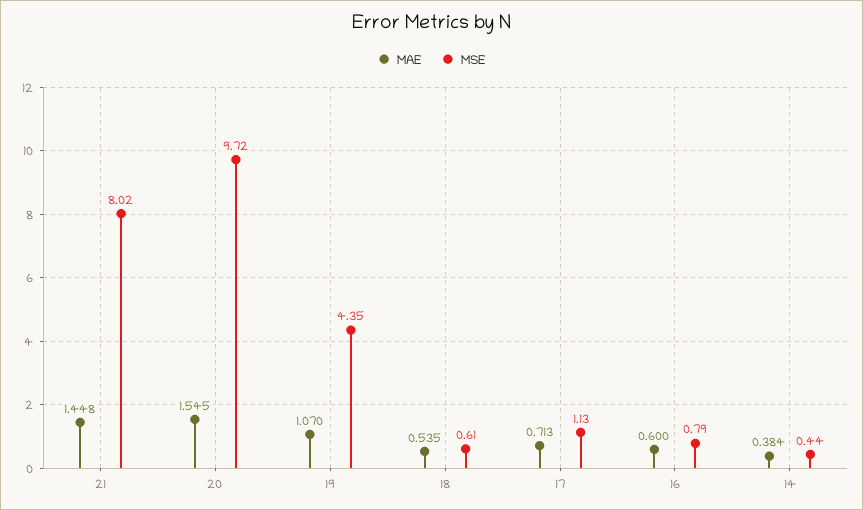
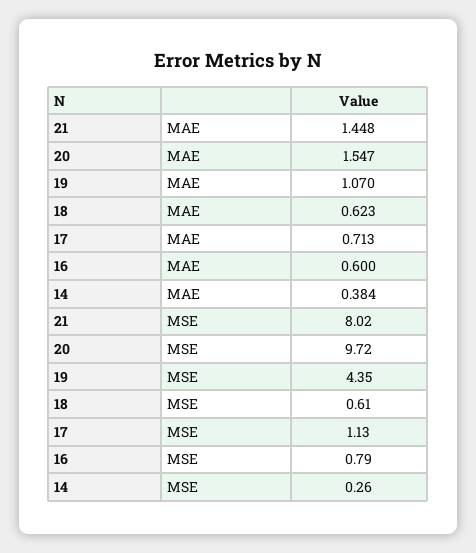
MAE, 20: 1.545 -> 1.547
MAE, 18: 0.535 -> 0.623
MSE, 14: 0.44 -> 0.26

